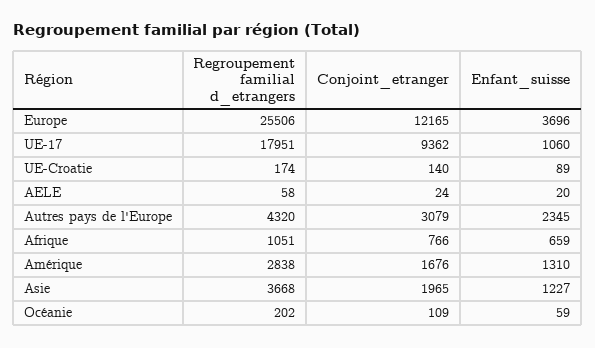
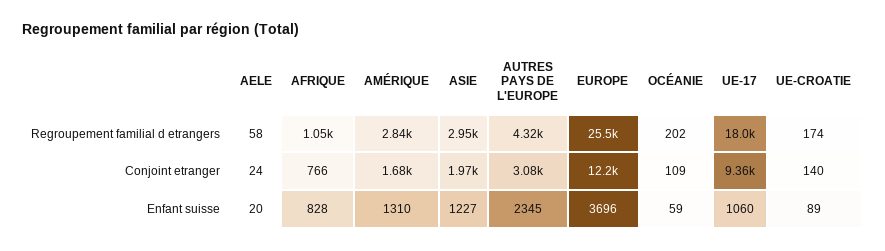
Enfant_suisse, Afrique: 659 -> 828
Regroupement familial d_etrangers, Asie: 3668 -> 2950

